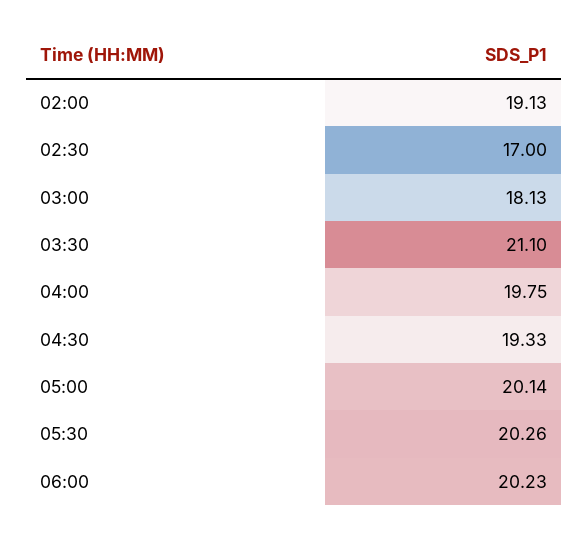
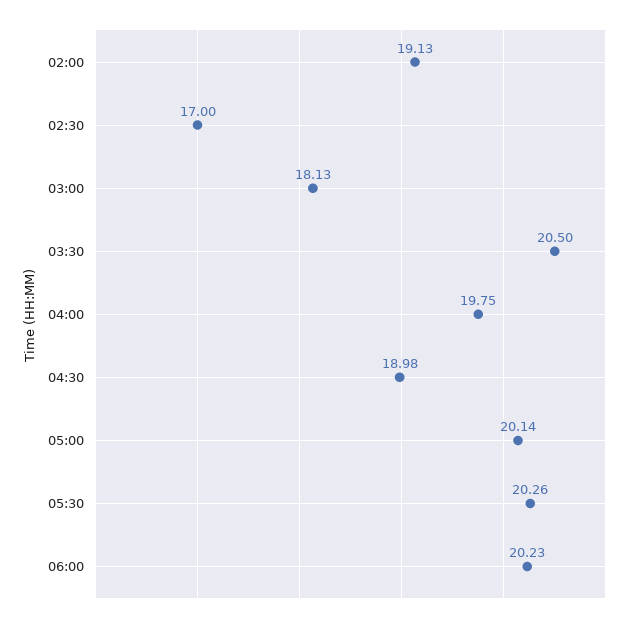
03:30: 21.1 -> 20.5
04:30: 19.33 -> 18.98

